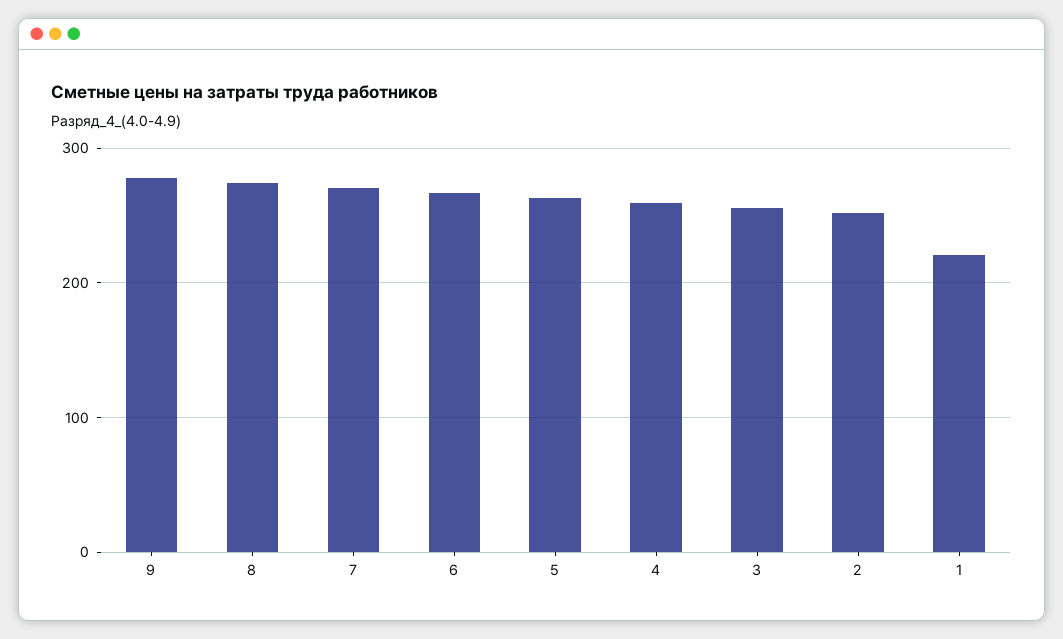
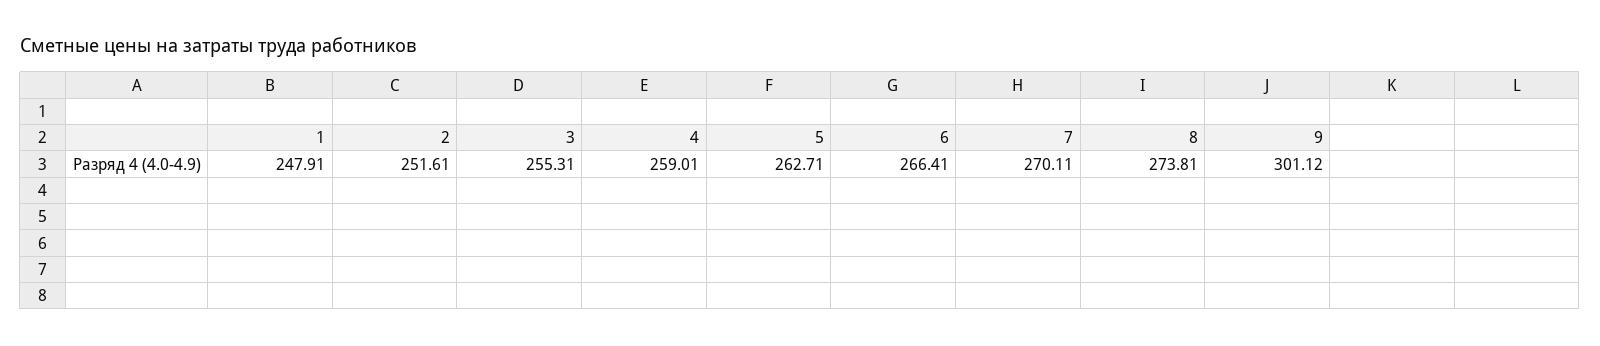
9: 280 -> 301.12
1: 220 -> 247.91

